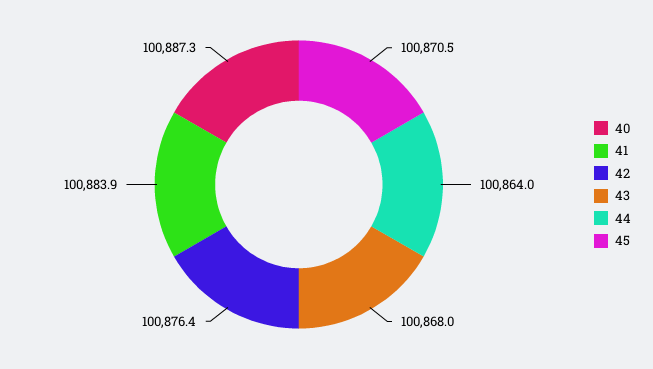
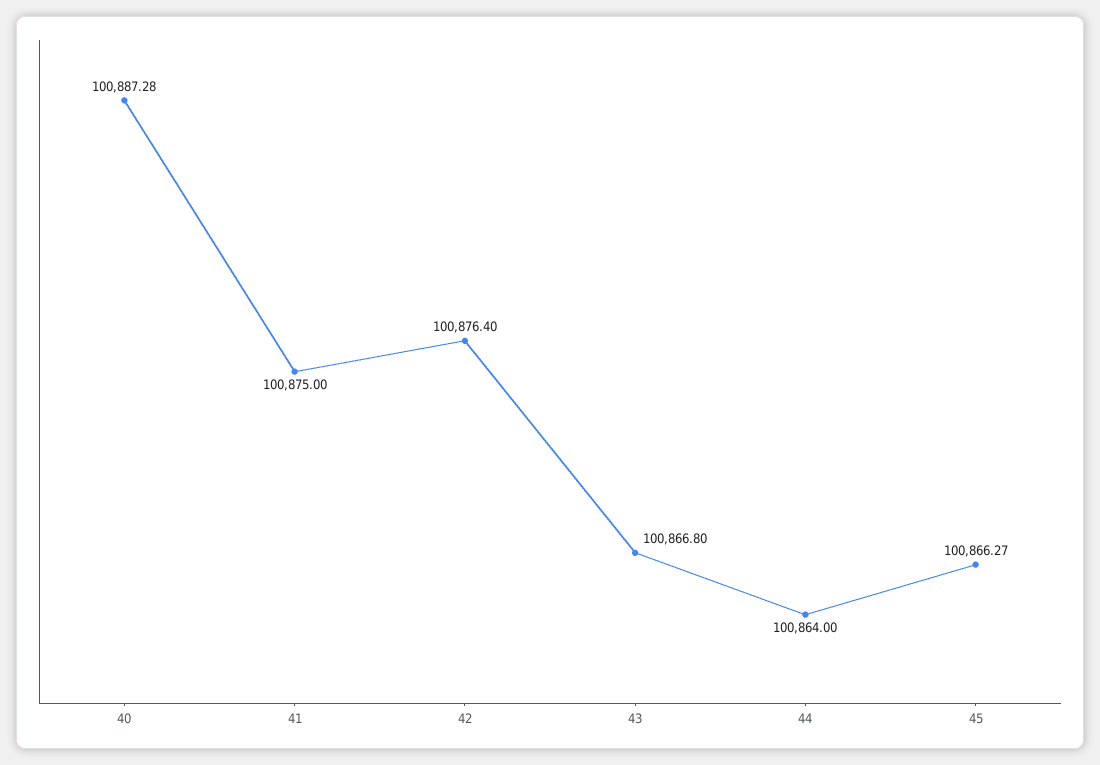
41: 100883.9 -> 100875
43: 100868 -> 100866.8
45: 100870.5 -> 100866.27

